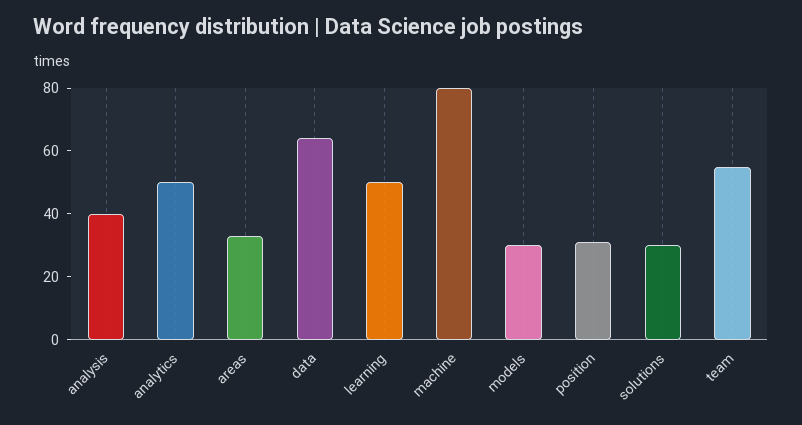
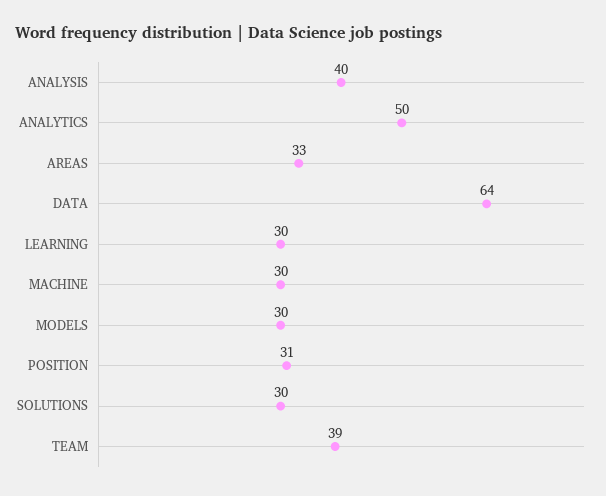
learning: 50 -> 30
machine: 80 -> 30
team: 55 -> 39

